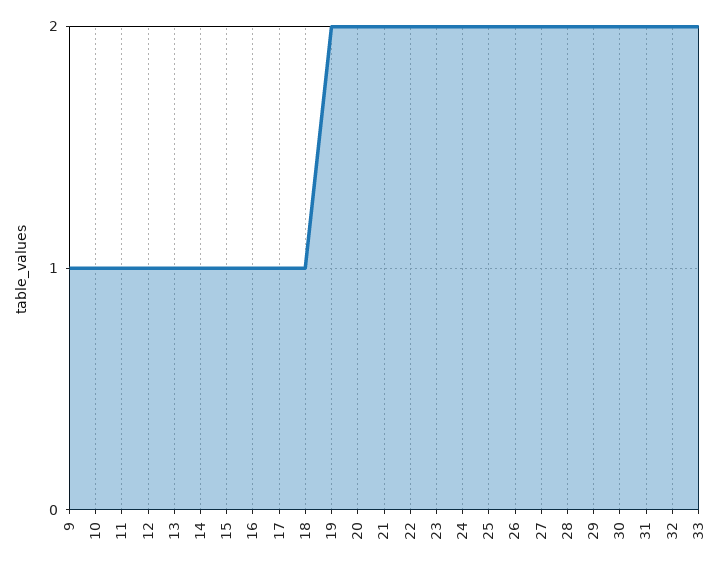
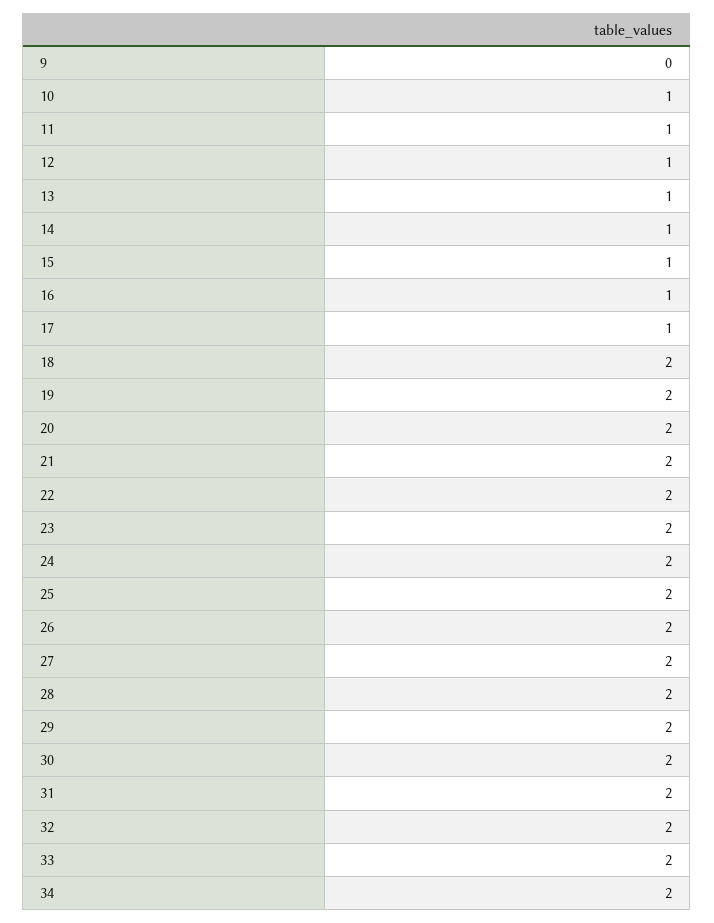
9: 1 -> 0
18: 1 -> 2
34: none -> 2

